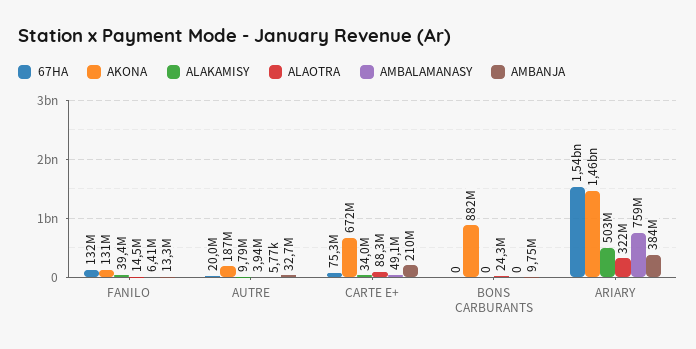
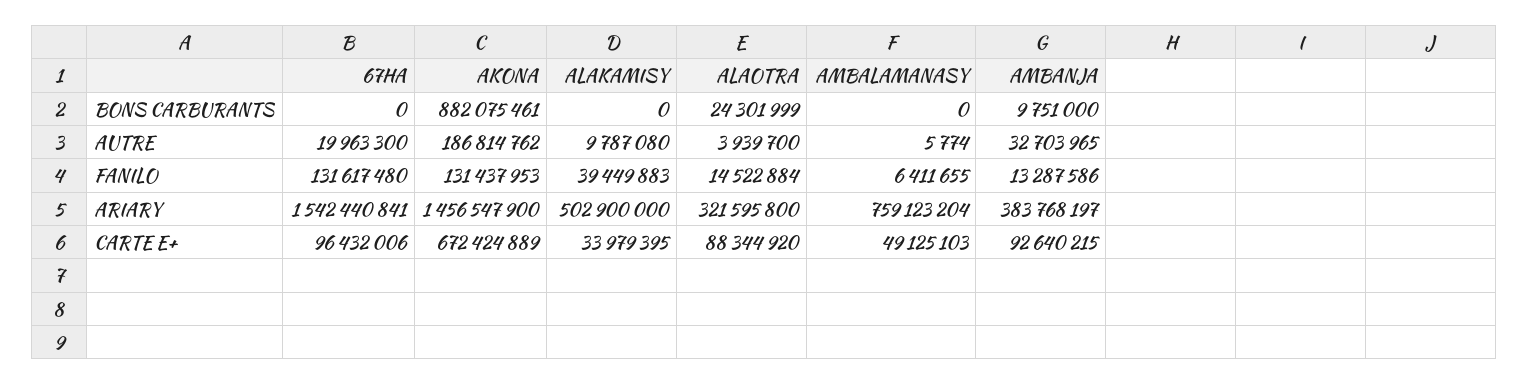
67HA, CARTE E+: 75300000 -> 96432006
AMBANJA, CARTE E+: 210000000 -> 92640215

